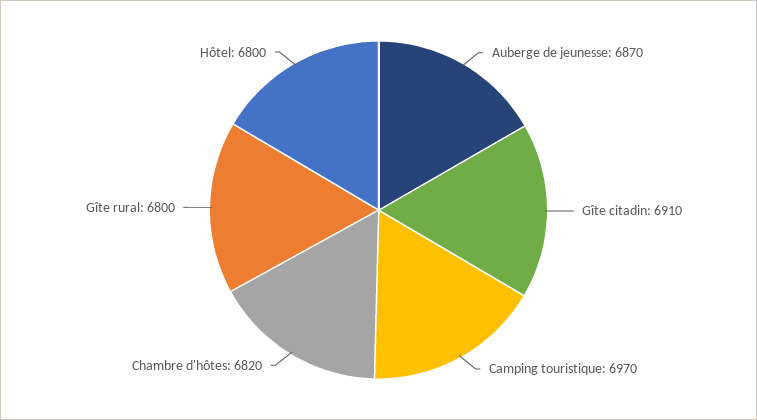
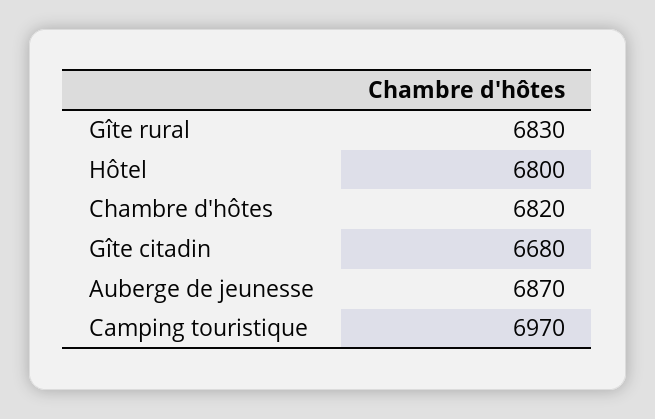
Gîte citadin: 6910 -> 6680
Gîte rural: 6800 -> 6830

